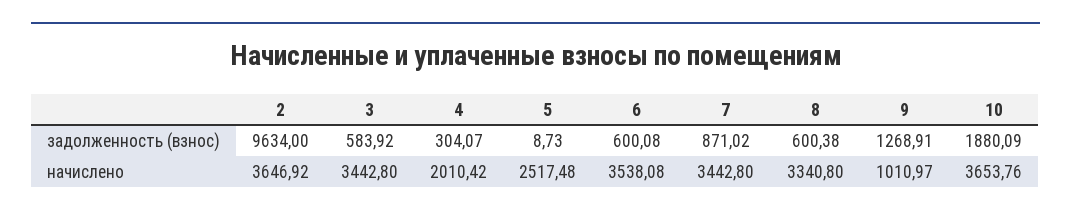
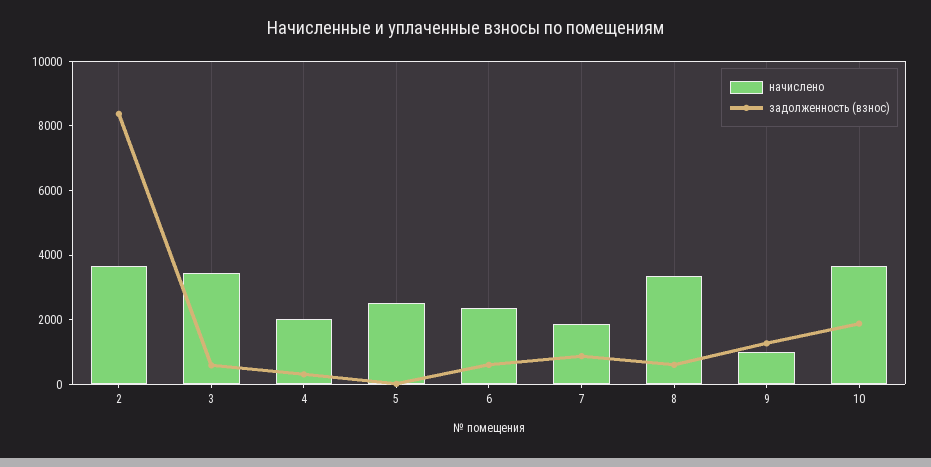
задолженность (взнос), 2: 9634 -> 8500
начислено, 6: 3538.08 -> 2500
начислено, 7: 3442.8 -> 2000

